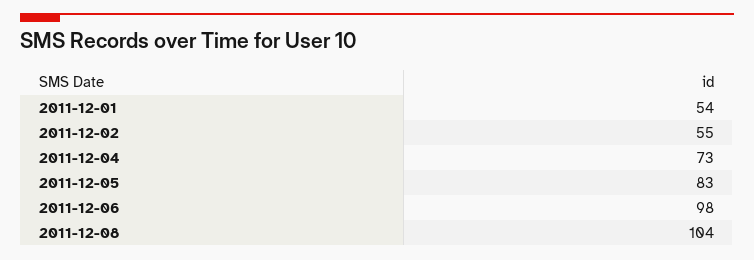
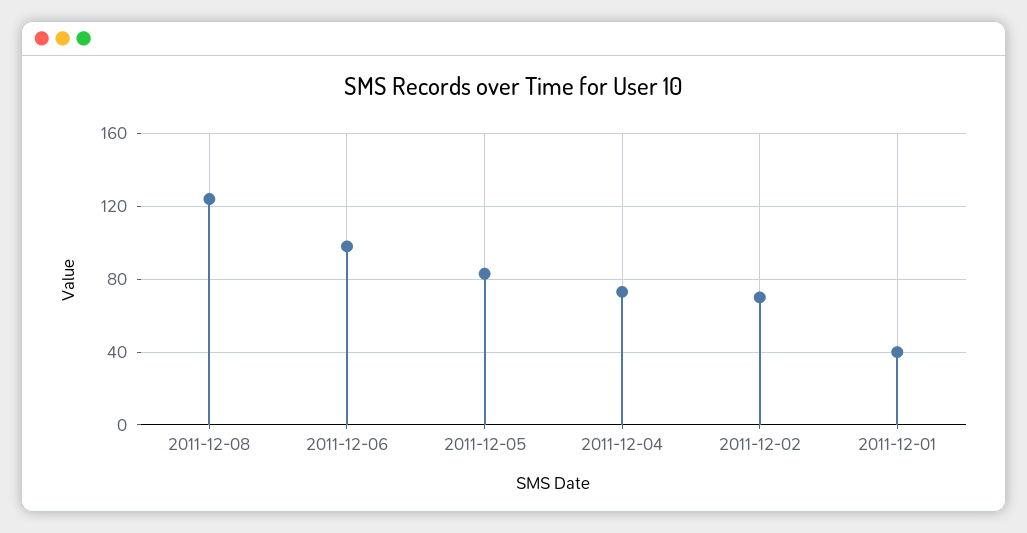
2011-12-01: 54 -> 40
2011-12-02: 55 -> 70
2011-12-08: 104 -> 125

